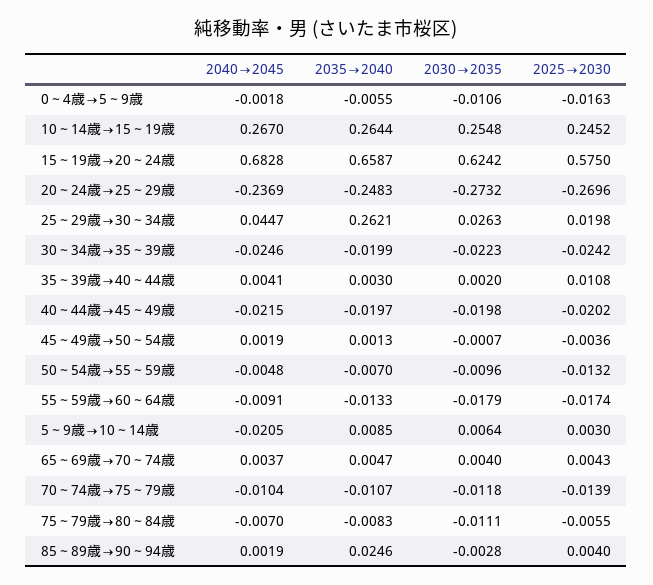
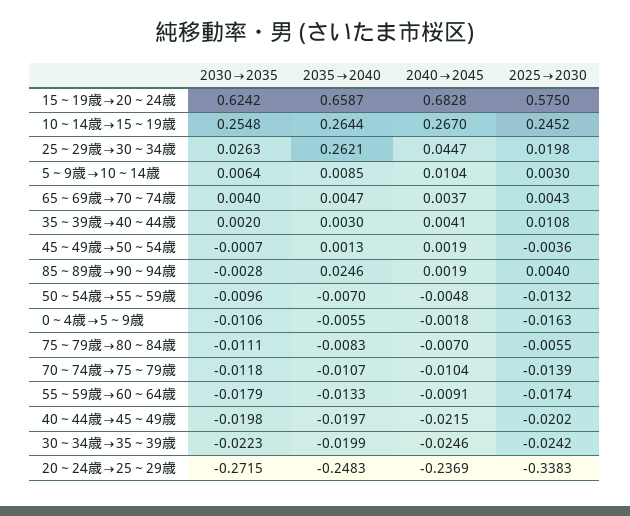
2030→2035, 20～24歳→25～29歳: -0.2732 -> -0.2715
2025→2030, 20～24歳→25～29歳: -0.2696 -> -0.3383
2040→2045, 5～9歳→10～14歳: -0.0205 -> 0.0104

